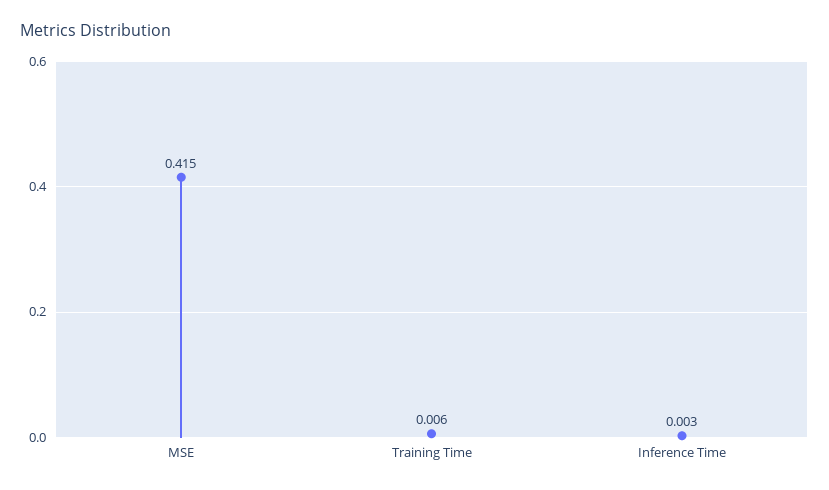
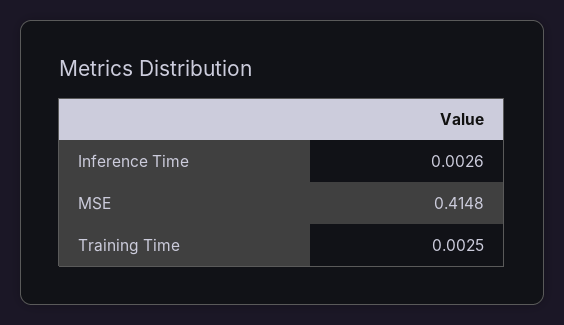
Training Time: 0.006 -> 0.0025

